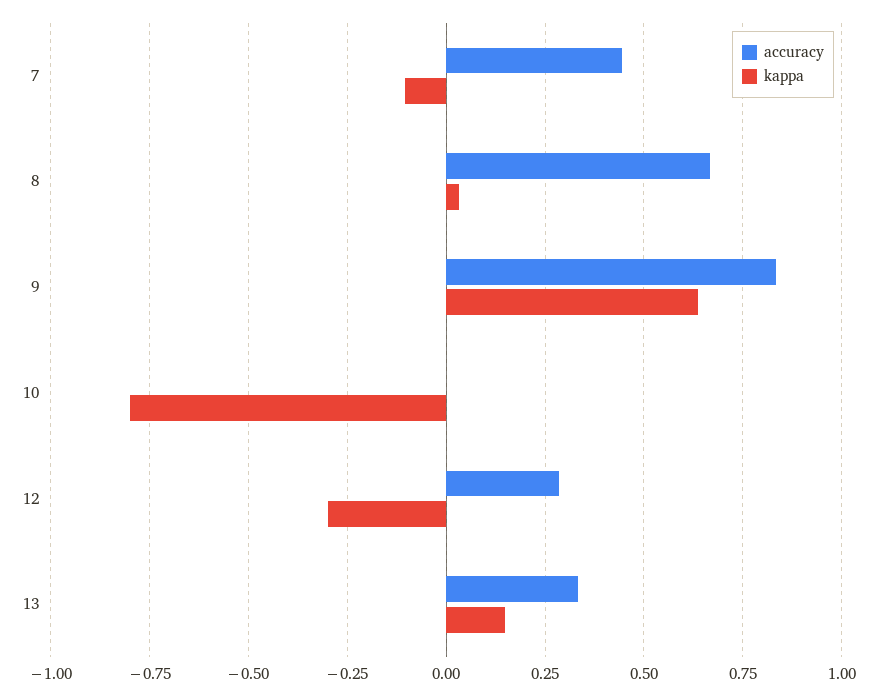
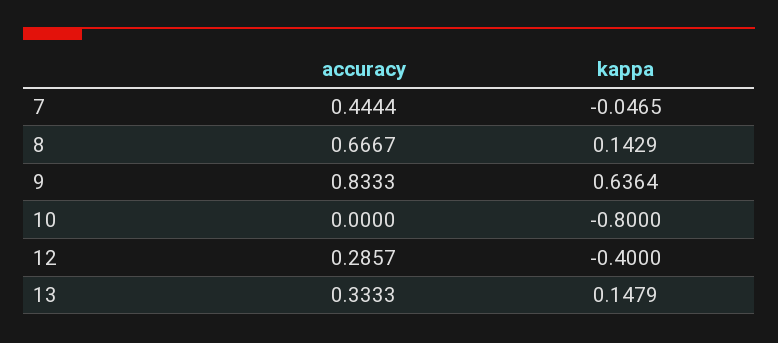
kappa, 7: -0.1 -> -0.0465
kappa, 8: 0.025 -> 0.1429
kappa, 12: -0.3 -> -0.4

